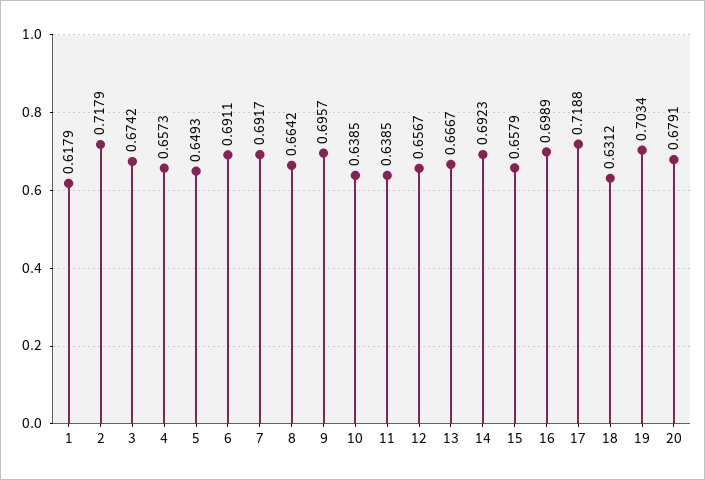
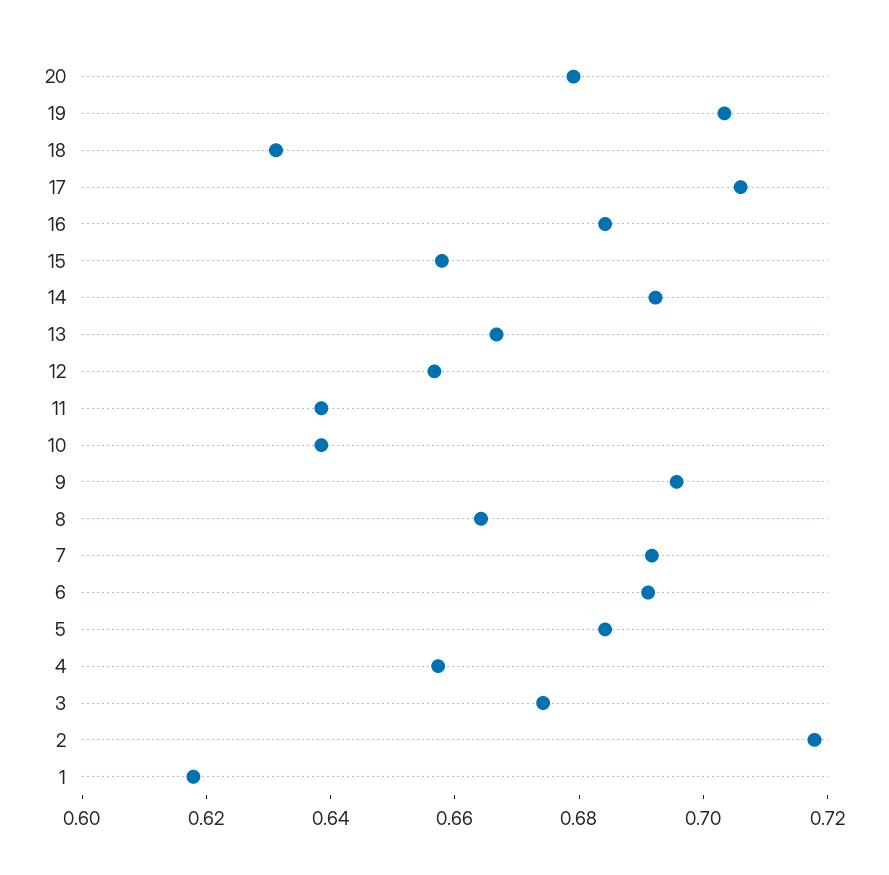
5: 0.6493 -> 0.685
16: 0.6989 -> 0.685
17: 0.7188 -> 0.705

